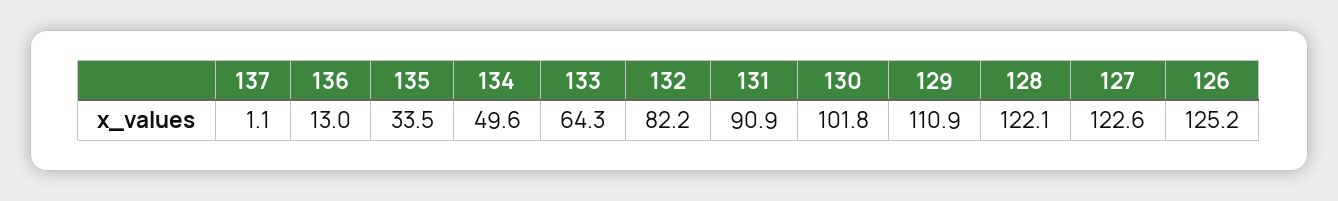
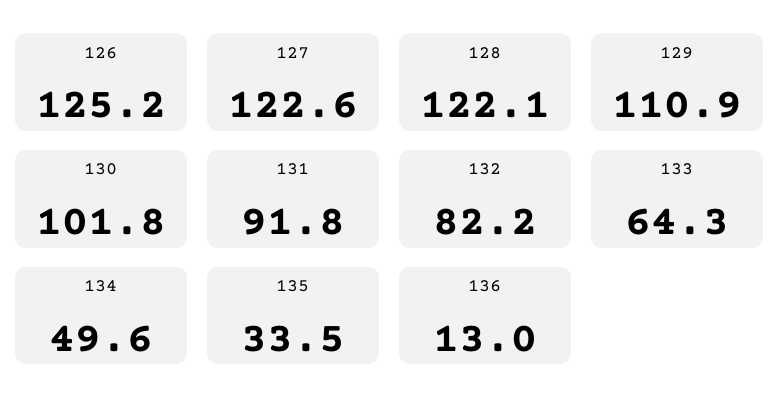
137: 1.1 -> none
131: 90.9 -> 91.8

